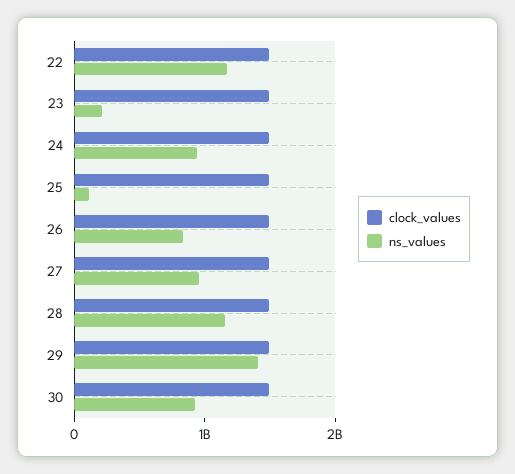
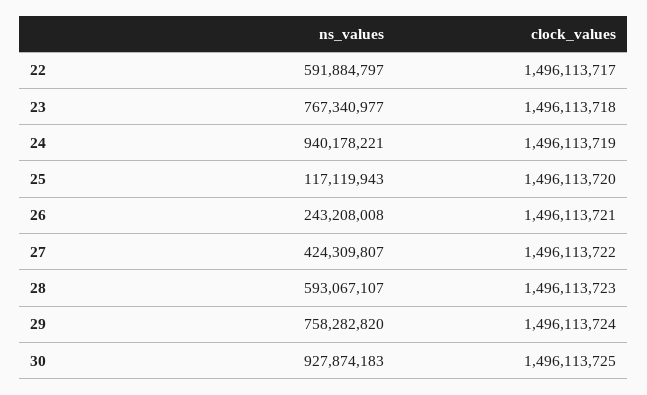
ns_values, 22: 1200000000 -> 591884797
ns_values, 23: 200000000 -> 767340977
ns_values, 26: 800000000 -> 243208008
ns_values, 27: 1000000000 -> 424309807
ns_values, 28: 1200000000 -> 593067107
ns_values, 29: 1400000000 -> 758282820

